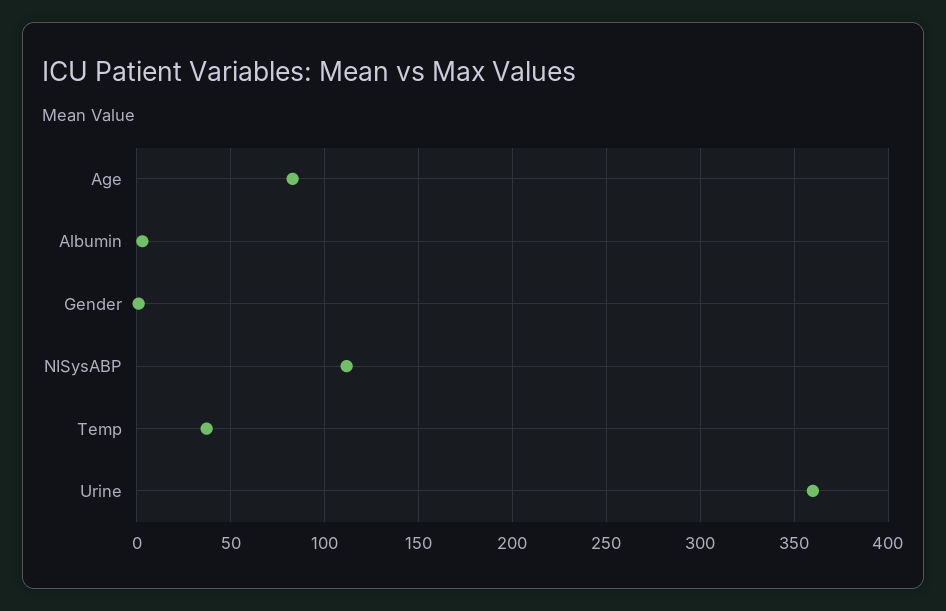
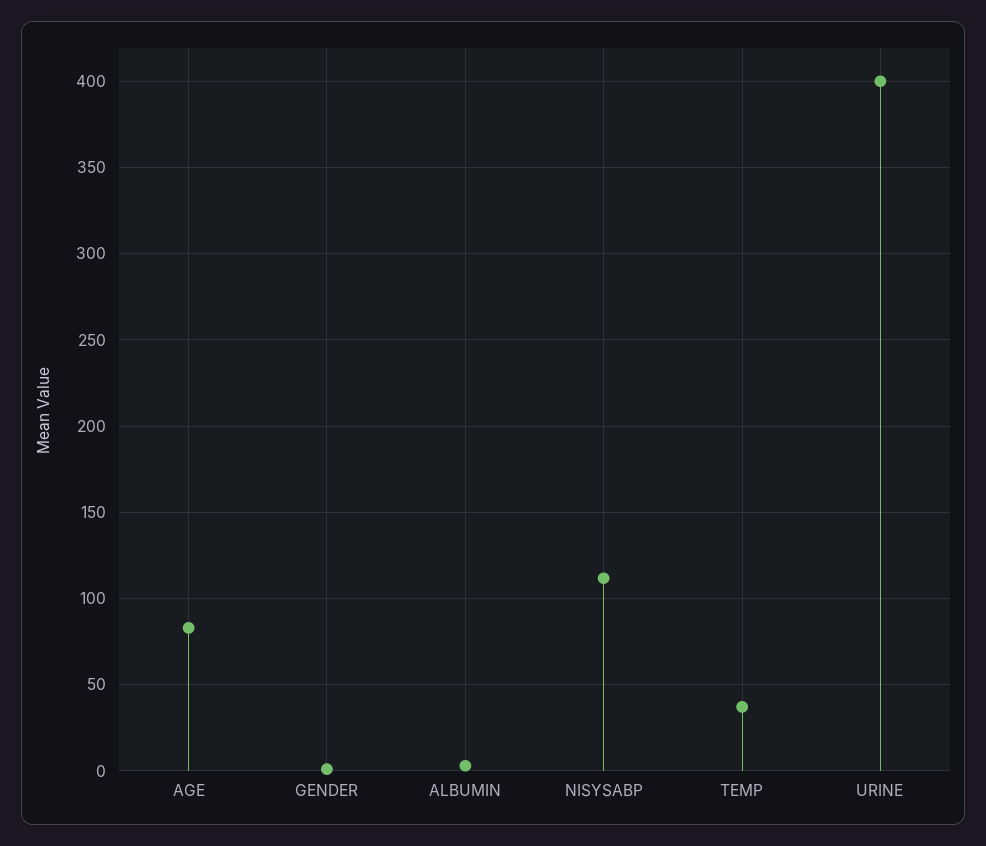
Urine: 360 -> 400

